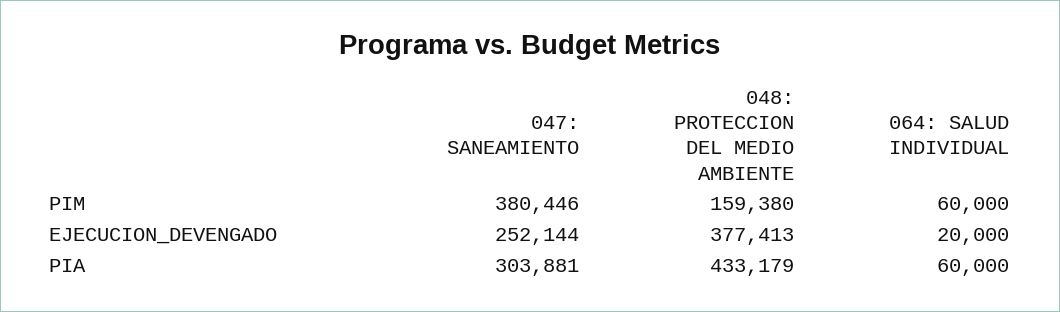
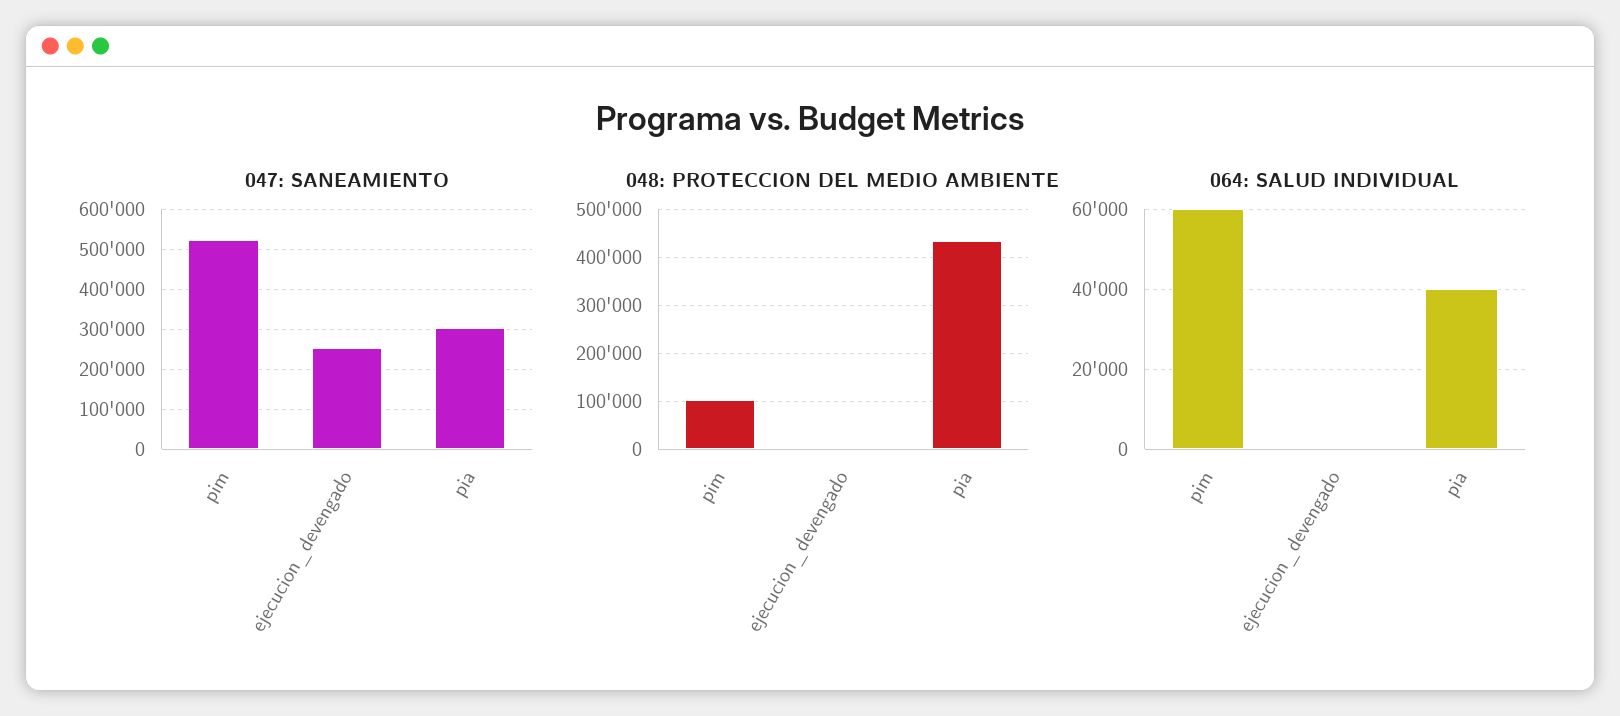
047: SANEAMIENTO, PIM: 380446 -> 520000
048: PROTECCION DEL MEDIO AMBIENTE, PIM: 159380 -> 100000
048: PROTECCION DEL MEDIO AMBIENTE, EJECUCION_DEVENGADO: 377413 -> 0
064: SALUD INDIVIDUAL, EJECUCION_DEVENGADO: 20000 -> 0
064: SALUD INDIVIDUAL, PIA: 60000 -> 40000

